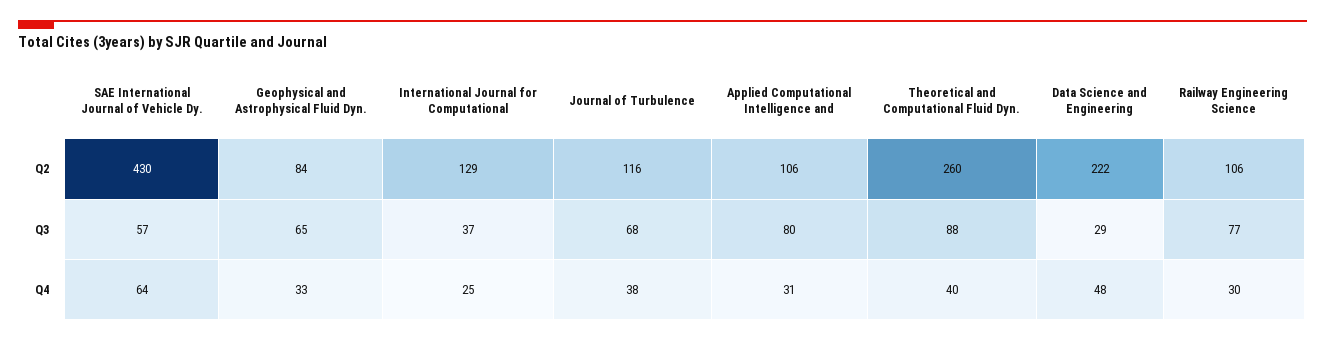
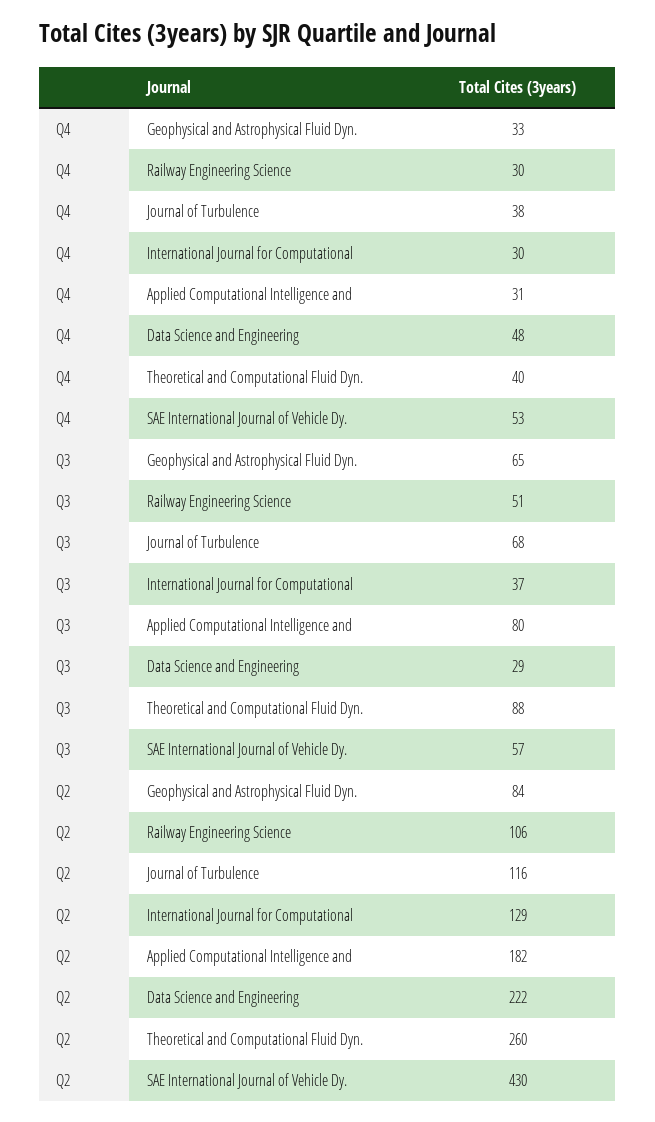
Applied Computational Intelligence and, Q2: 106 -> 182
Railway Engineering Science, Q3: 77 -> 51
SAE International Journal of Vehicle Dy., Q4: 64 -> 53
International Journal for Computational, Q4: 25 -> 30

